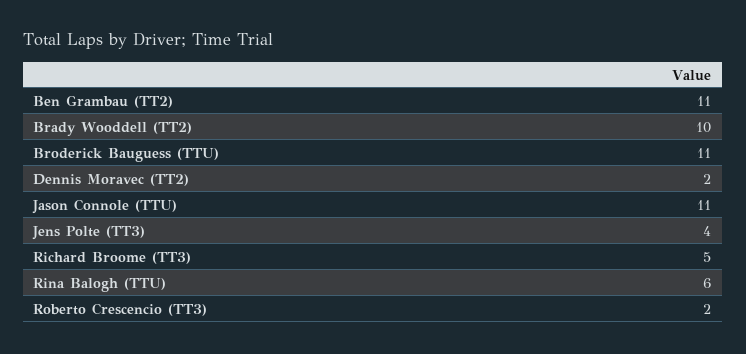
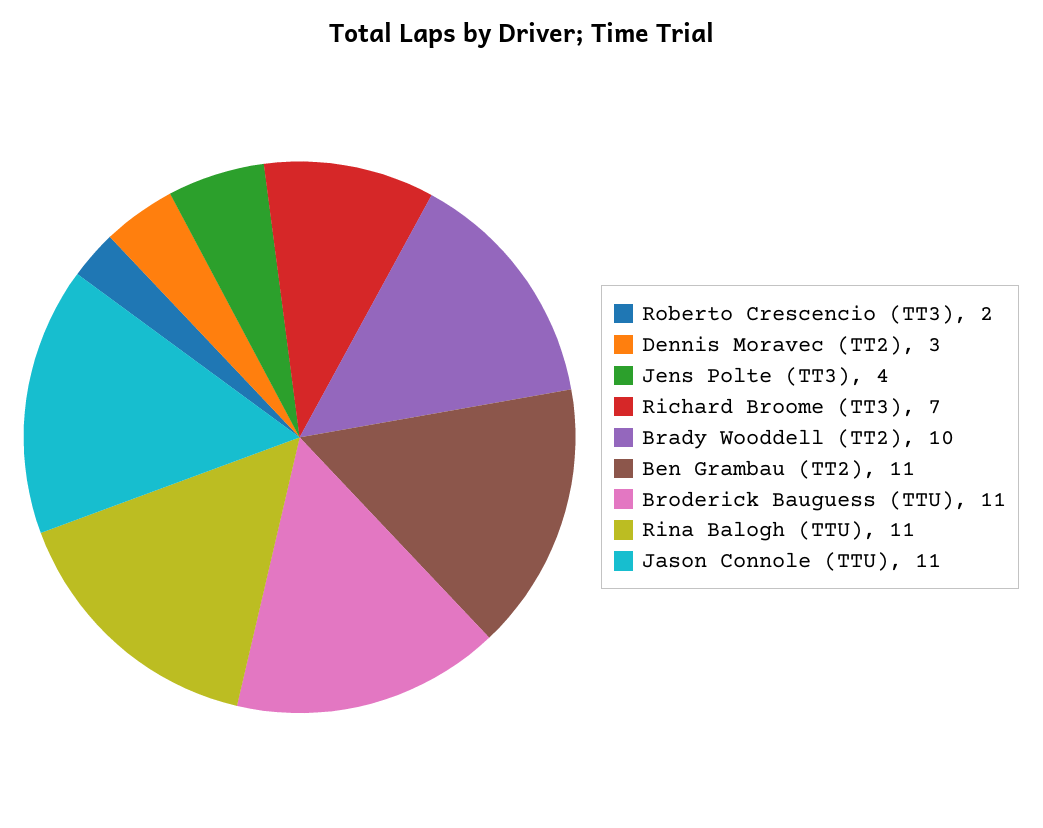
Dennis Moravec (TT2): 2 -> 3
Richard Broome (TT3): 5 -> 7
Rina Balogh (TTU): 6 -> 11

